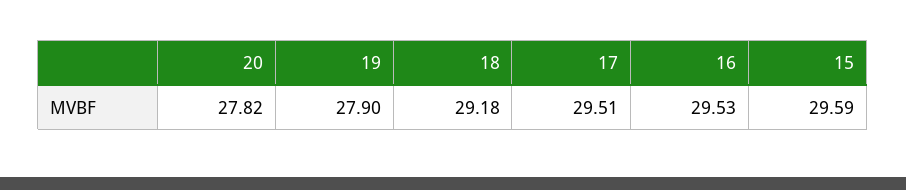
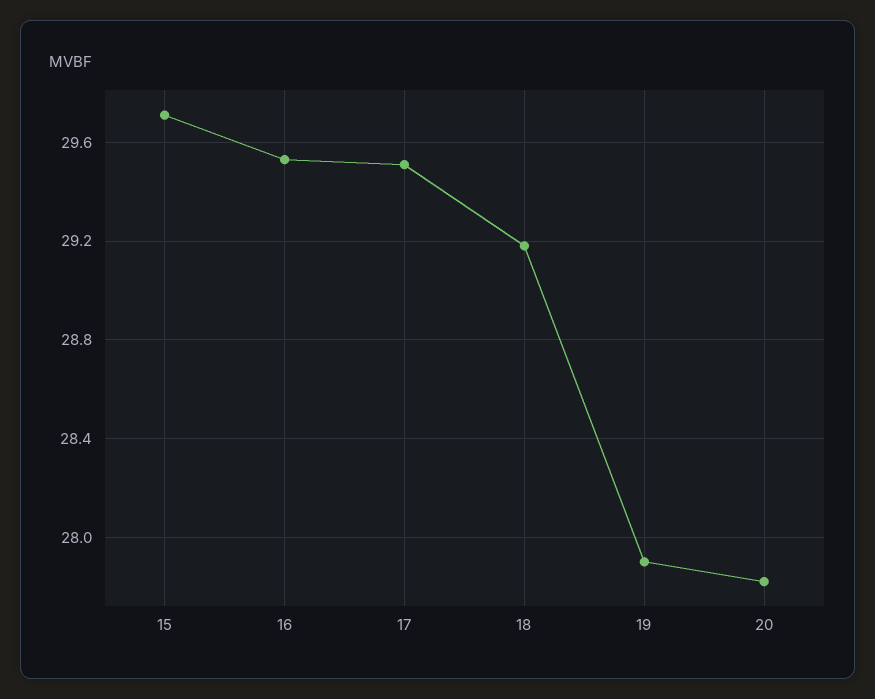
15: 29.59 -> 29.7

